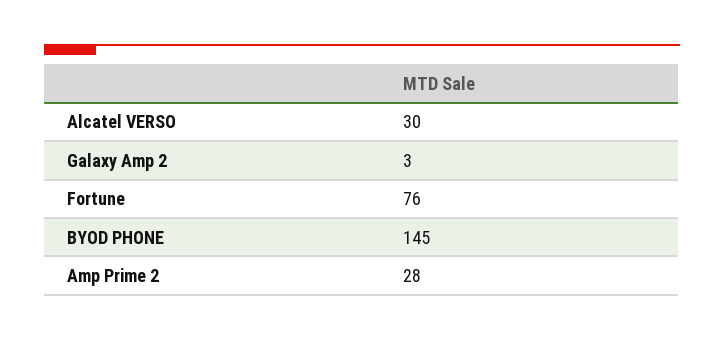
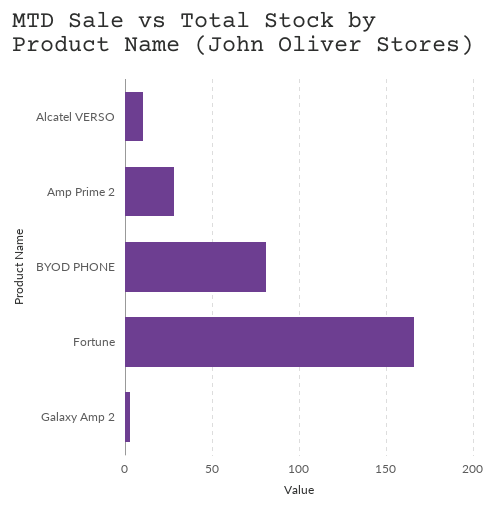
Alcatel VERSO: 30 -> 10
Fortune: 76 -> 165
BYOD PHONE: 145 -> 80

